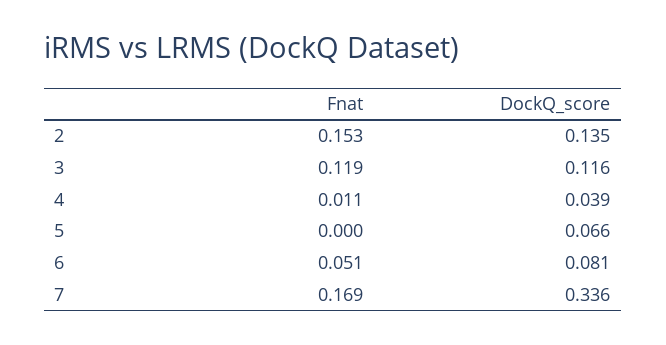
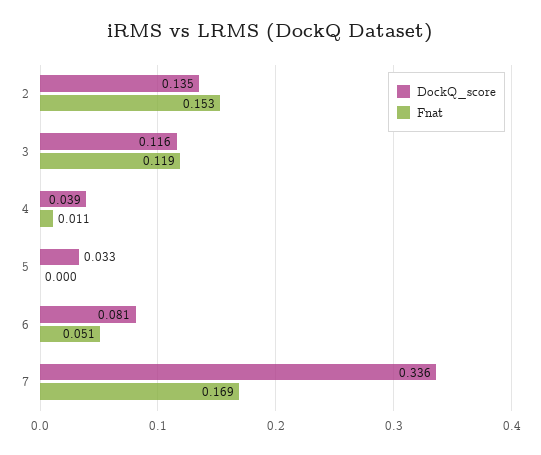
DockQ_score, 5: 0.066 -> 0.033

